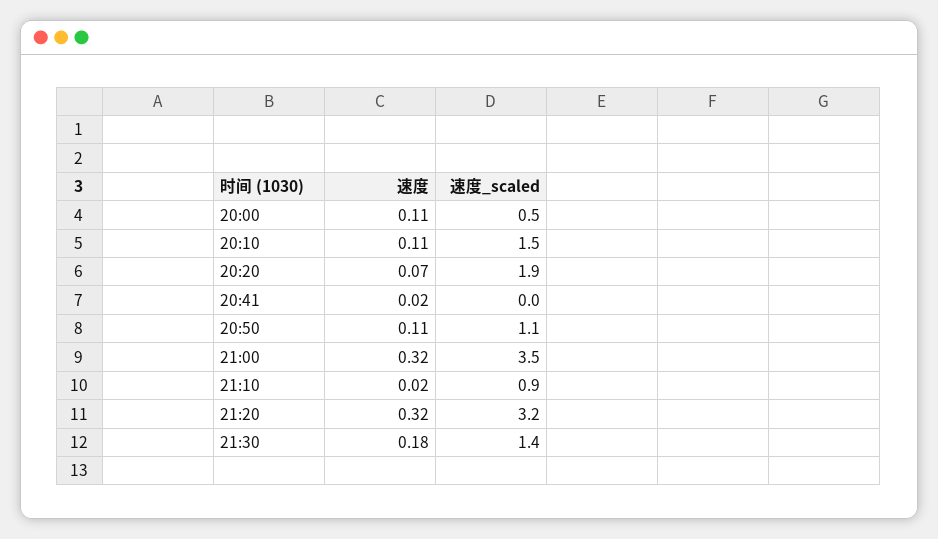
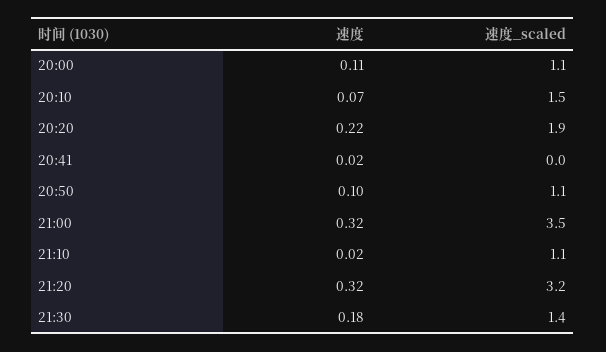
速度_scaled, 20:00: 0.5 -> 1.1
速度, 20:10: 0.11 -> 0.07
速度, 20:20: 0.07 -> 0.22
速度, 20:50: 0.11 -> 0.1
速度_scaled, 21:10: 0.9 -> 1.1

